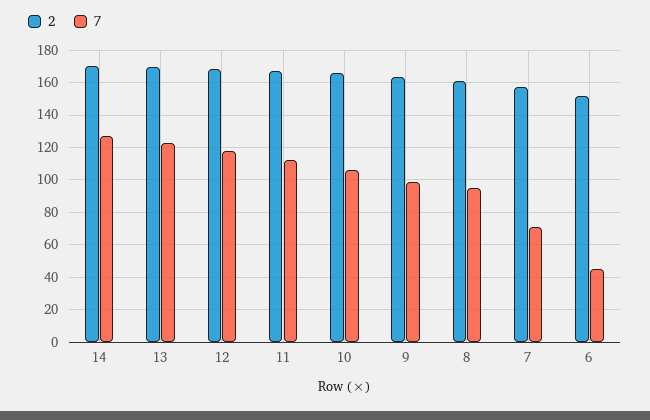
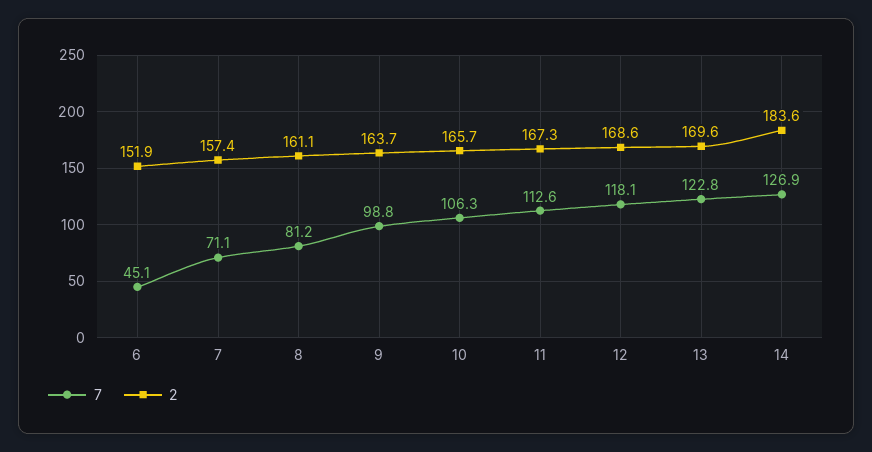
2, 14: 170 -> 183.6
7, 8: 95 -> 81.2

